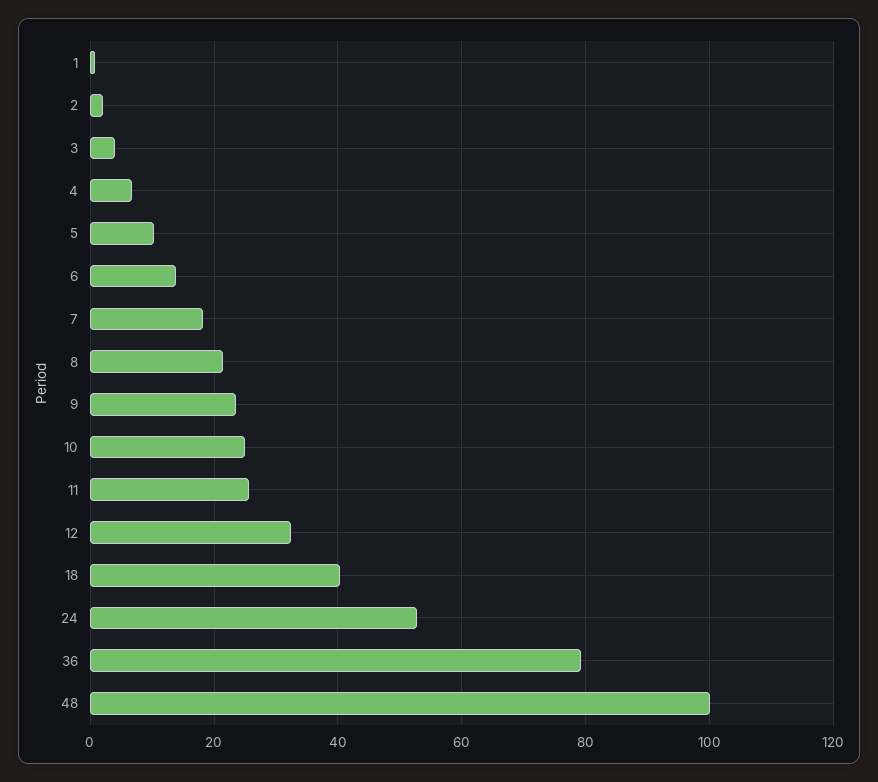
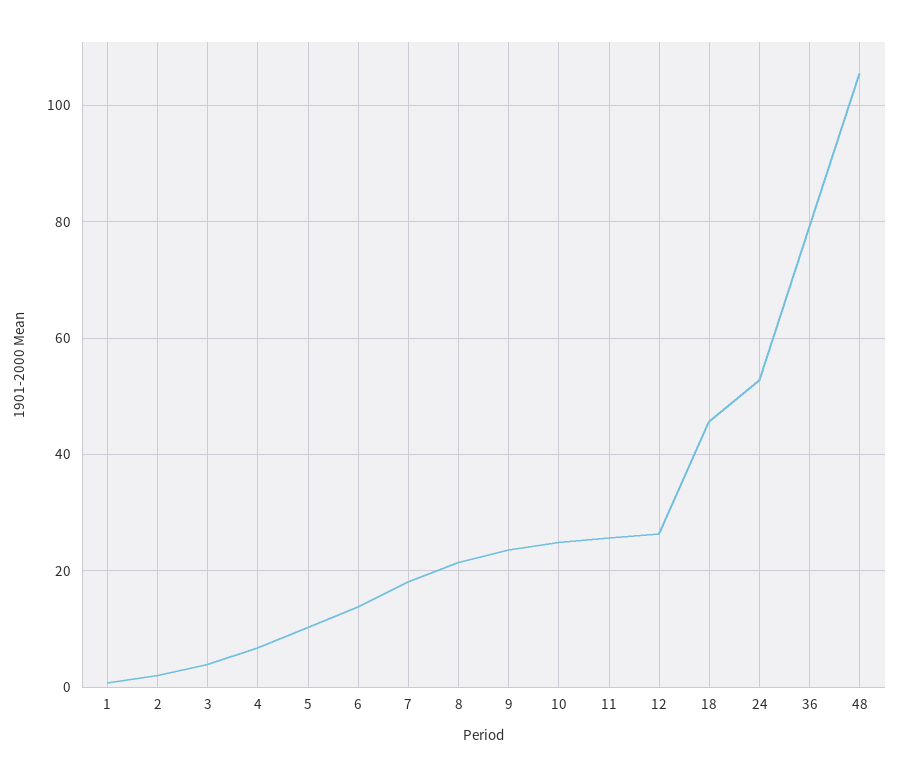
12: 32 -> 26
18: 40 -> 46
48: 100 -> 106

